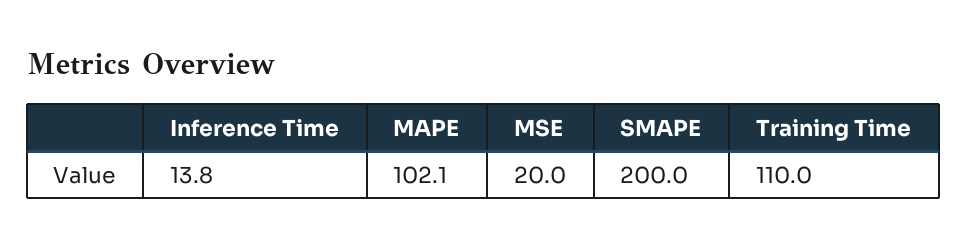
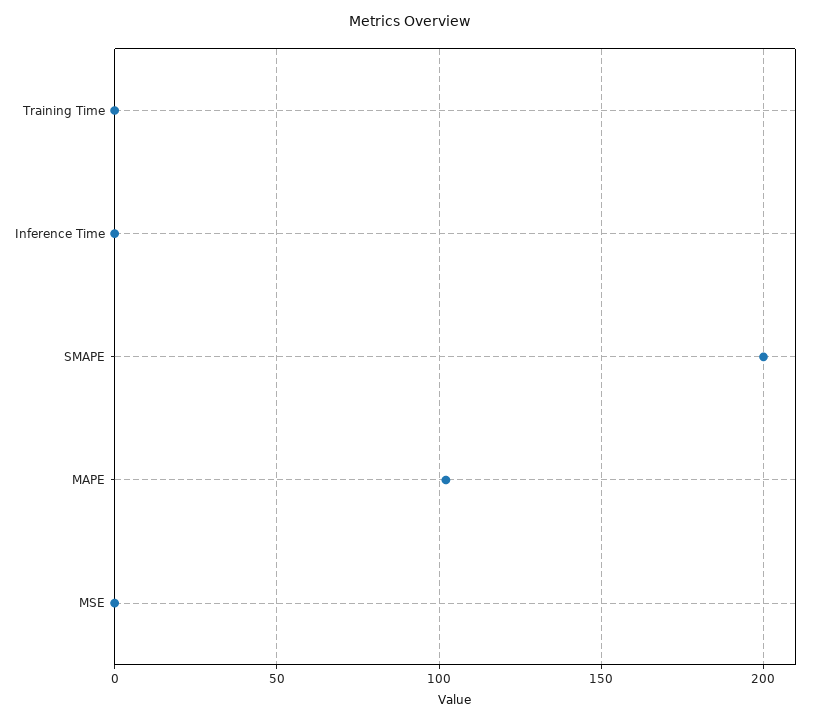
Inference Time: 13.8 -> 0
MSE: 20 -> 0
Training Time: 110 -> 0

